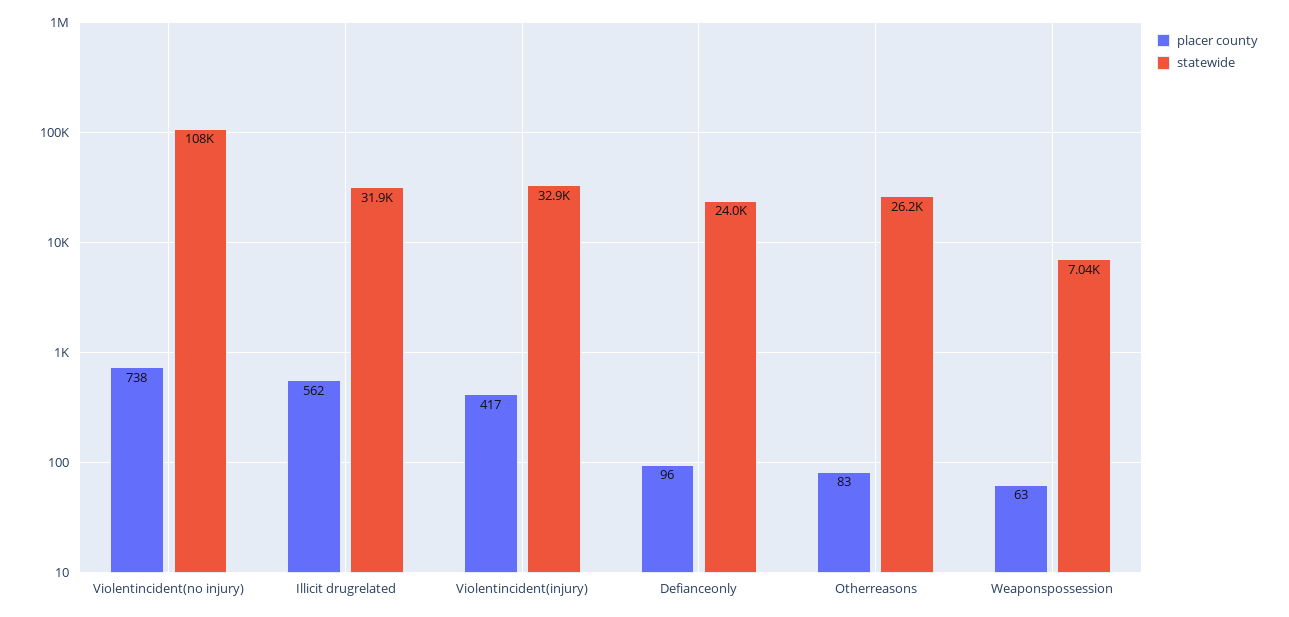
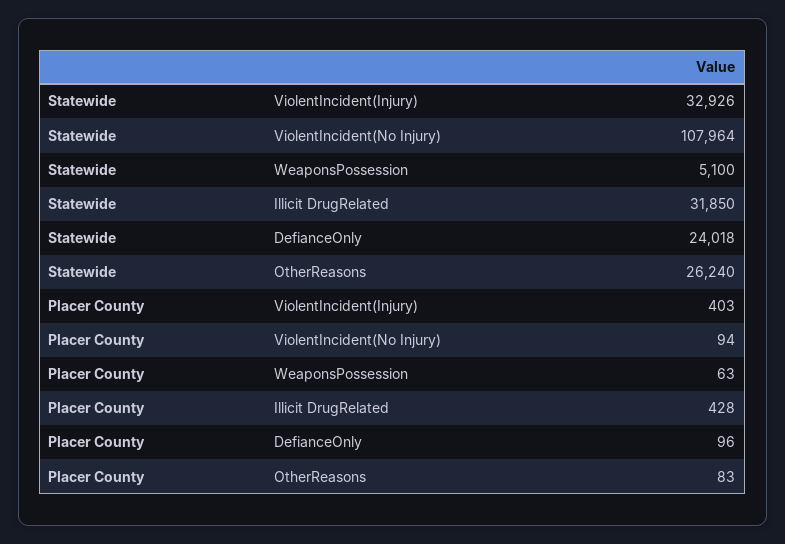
placer county, Violentincident(no injury): 738 -> 94
placer county, Illicit drugrelated: 562 -> 428
placer county, Violentincident(injury): 417 -> 403
statewide, Weaponspossession: 7040 -> 5100

